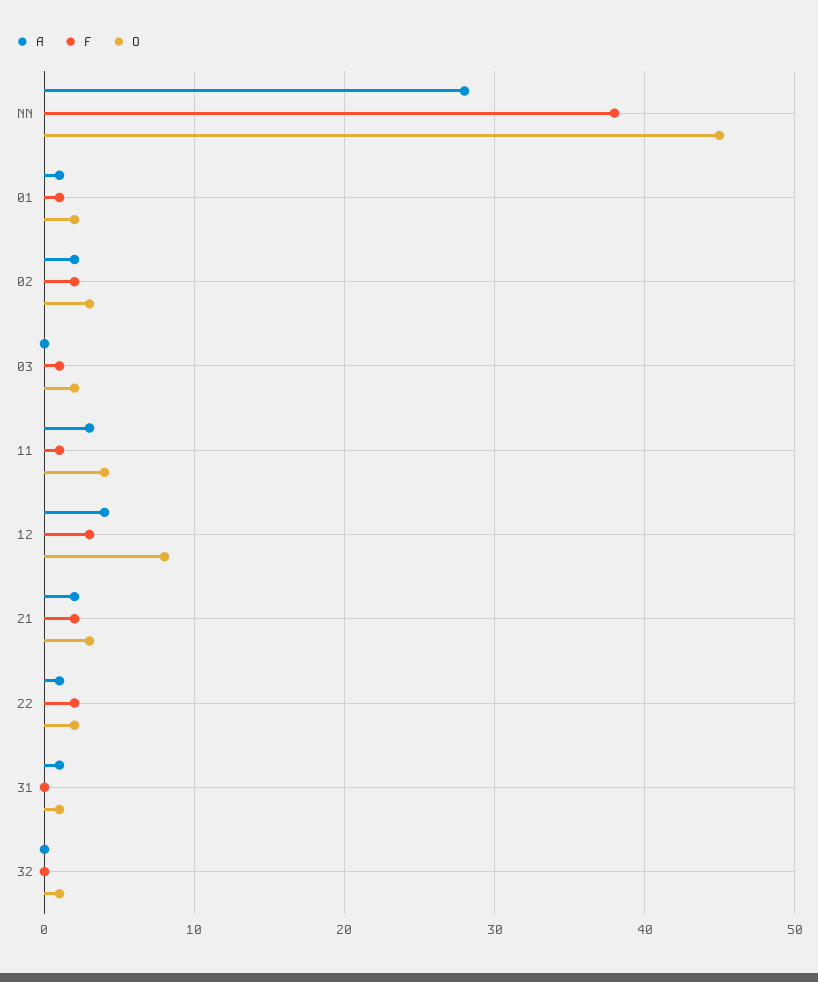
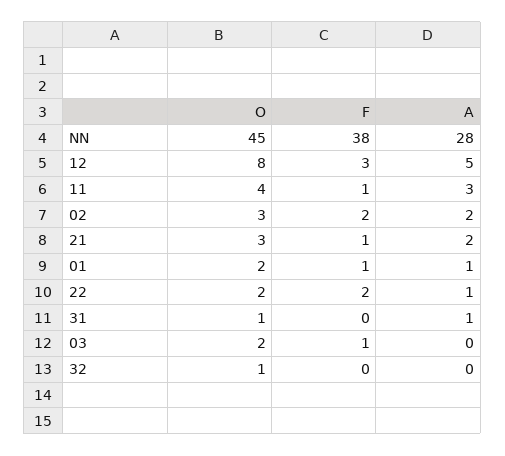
A, 12: 4 -> 5
F, 21: 2 -> 1

